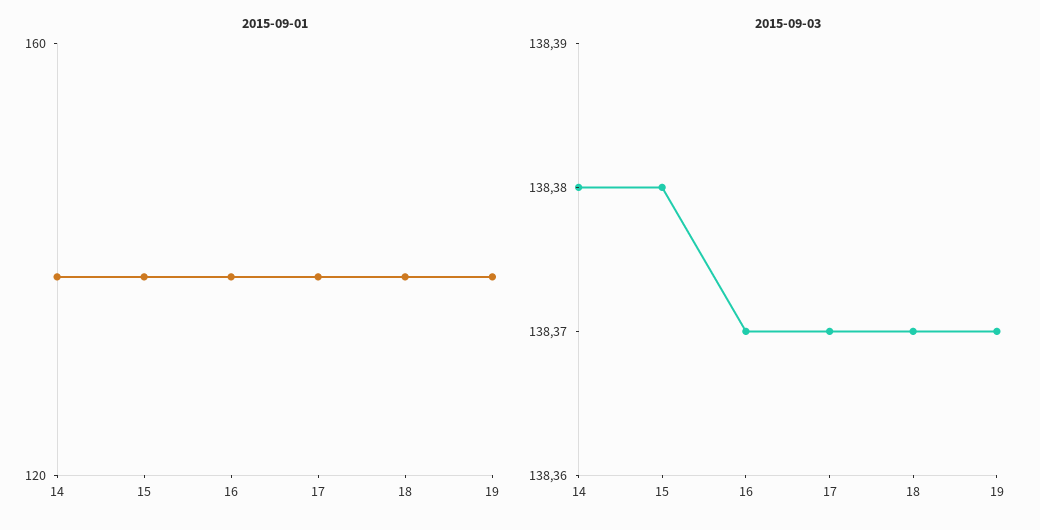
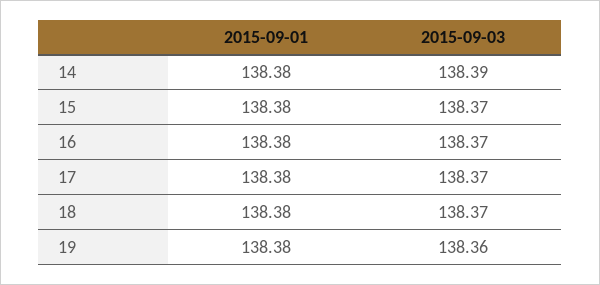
2015-09-03, 14: 138.38 -> 138.39
2015-09-03, 15: 138.38 -> 138.37
2015-09-03, 19: 138.37 -> 138.36

